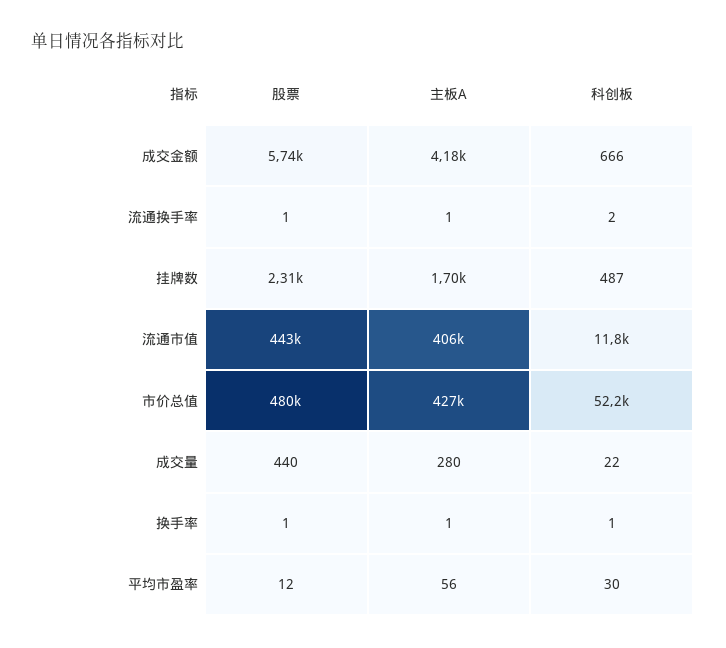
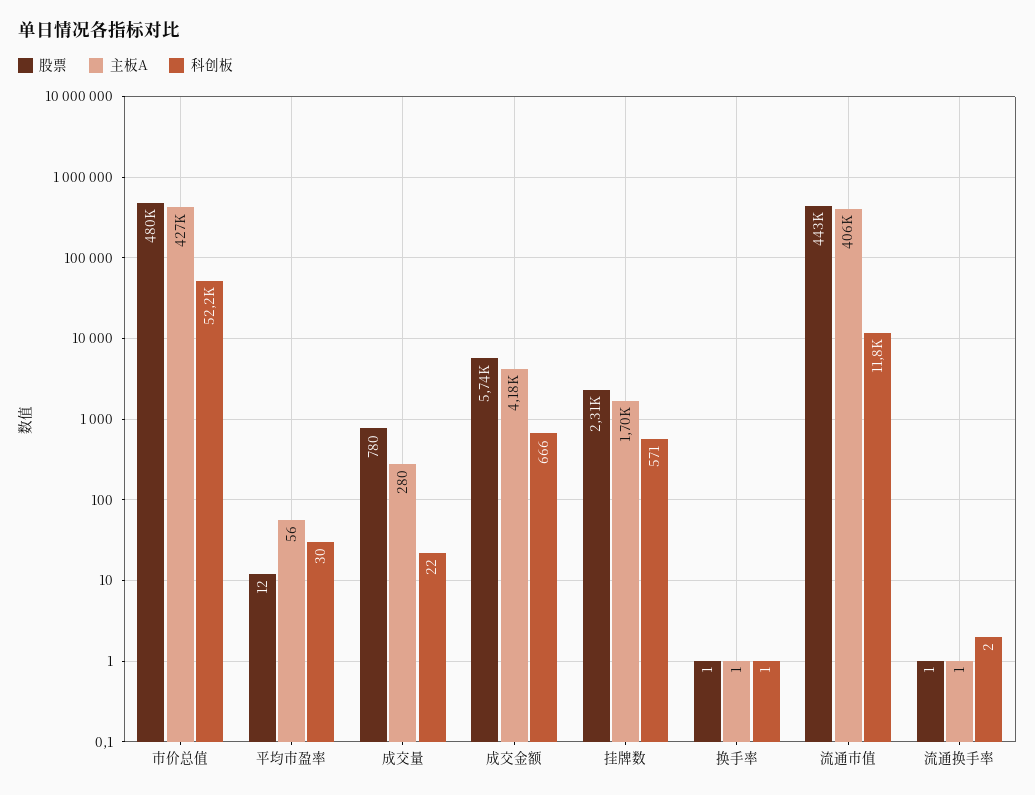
科创板, 挂牌数: 487 -> 571
股票, 成交量: 440 -> 780

